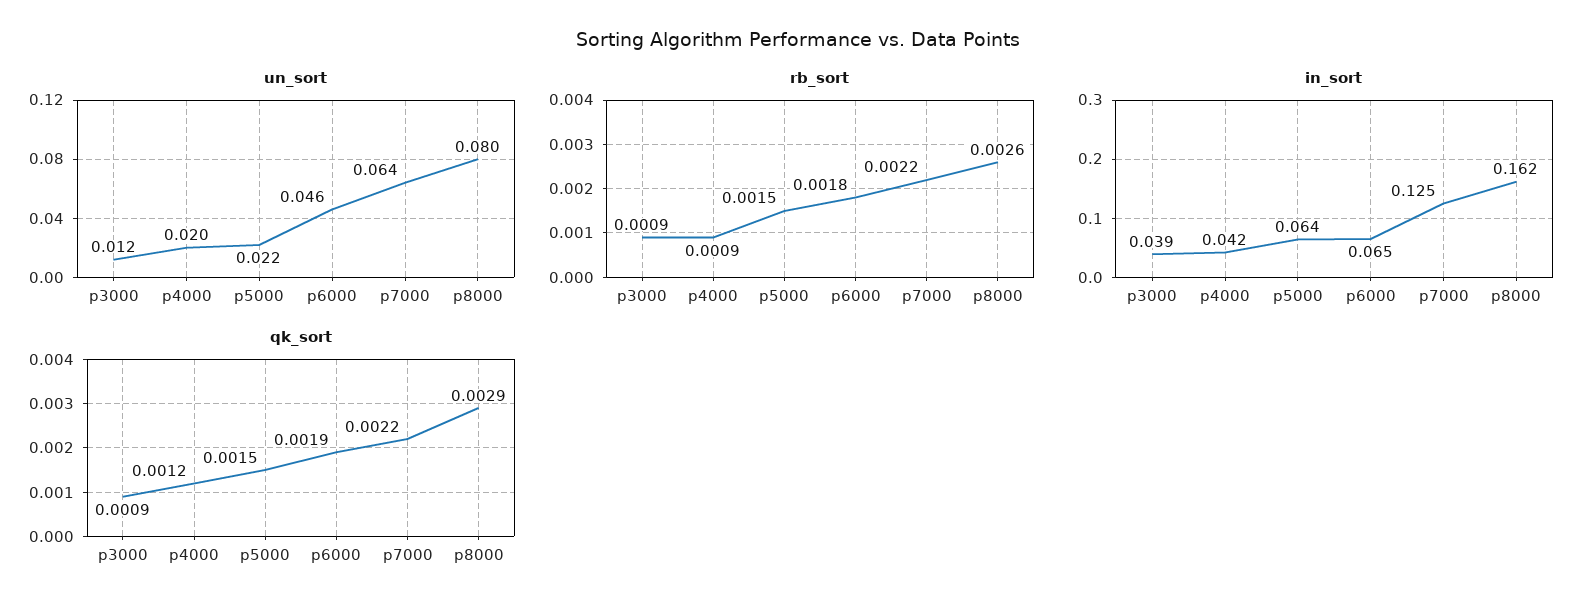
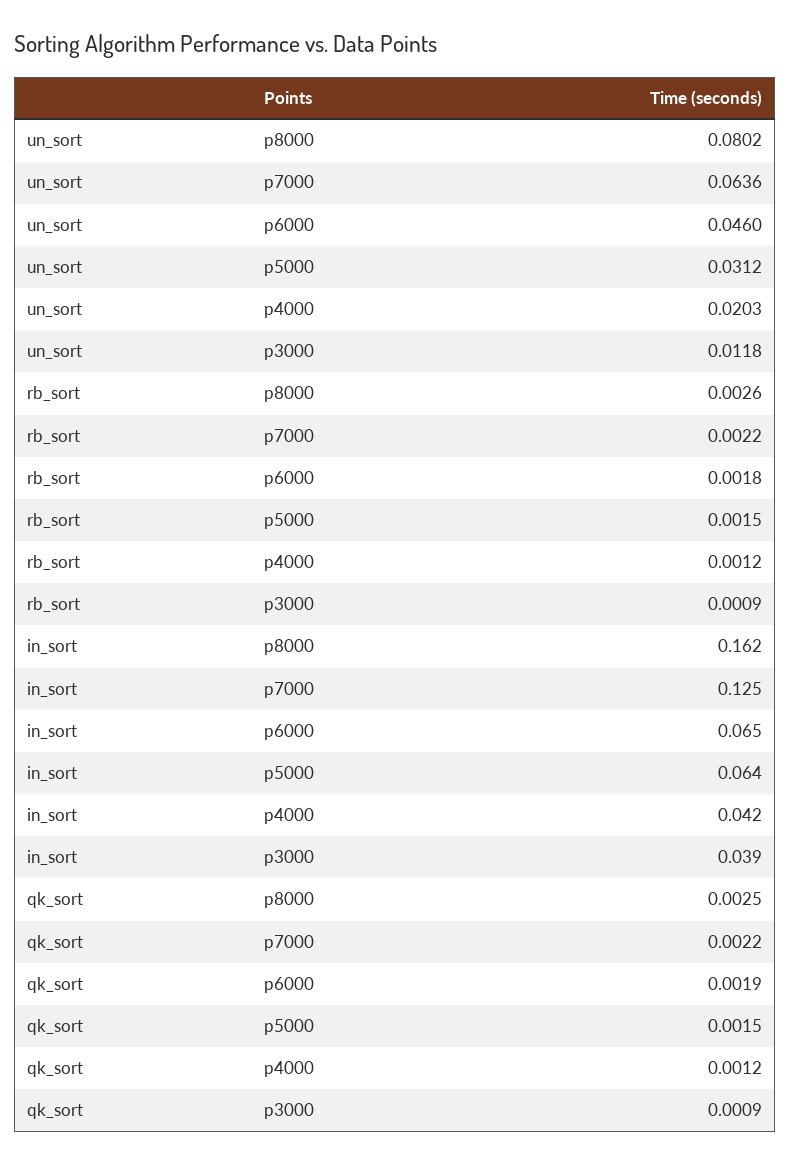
un_sort, p5000: 0.022 -> 0.0312
rb_sort, p4000: 0.0009 -> 0.0012
qk_sort, p8000: 0.0029 -> 0.0025

